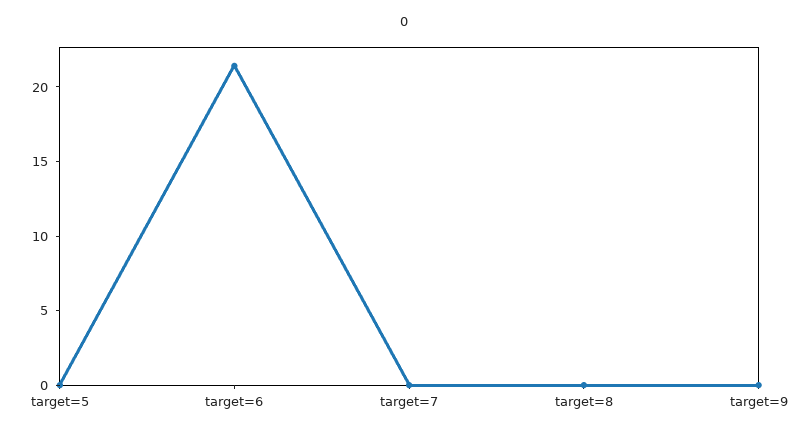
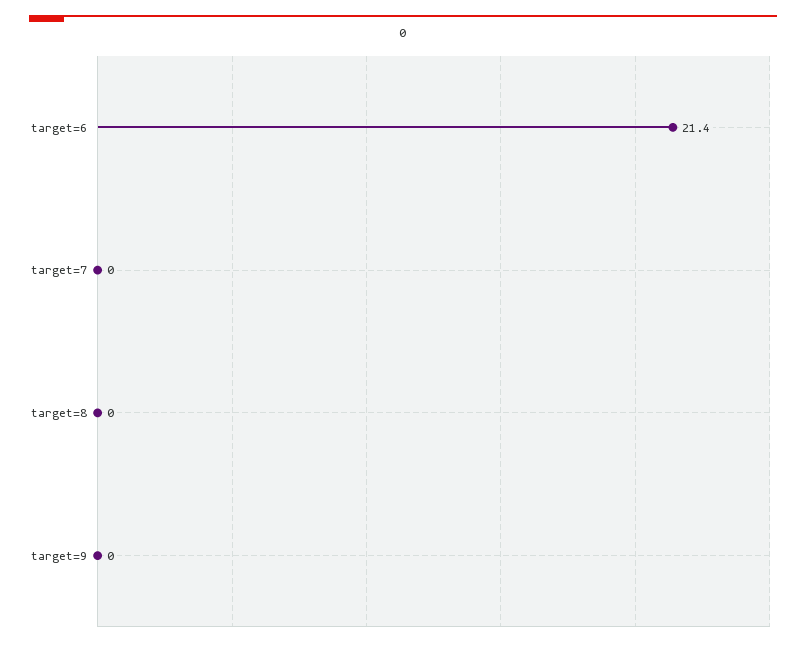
target=5: 0 -> none

